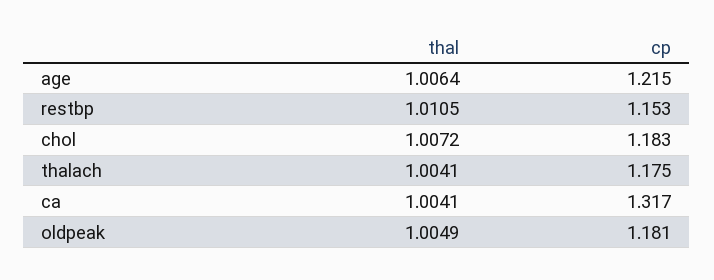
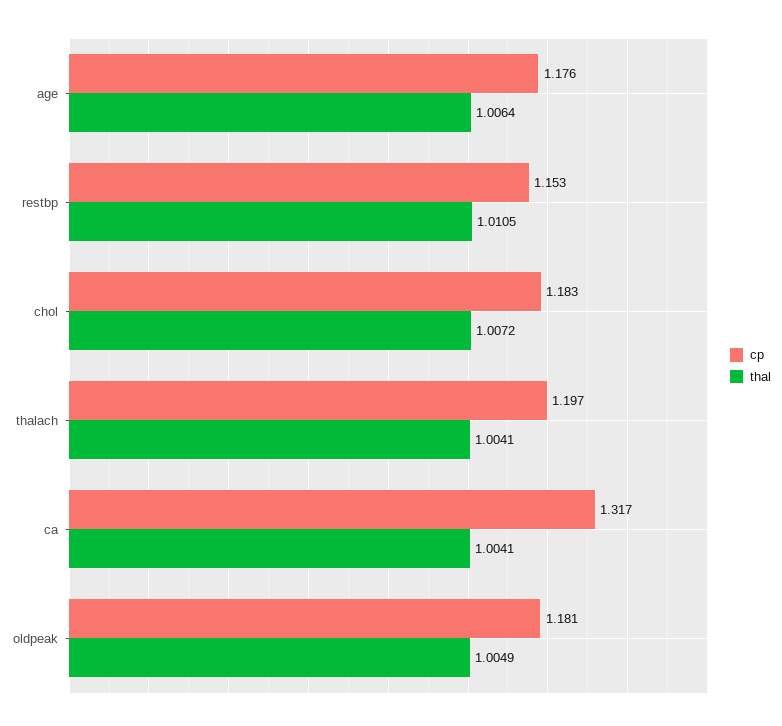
cp, age: 1.215 -> 1.176
cp, thalach: 1.175 -> 1.197

